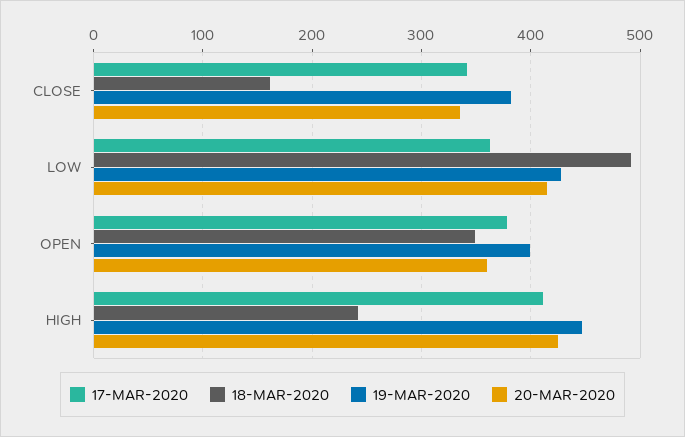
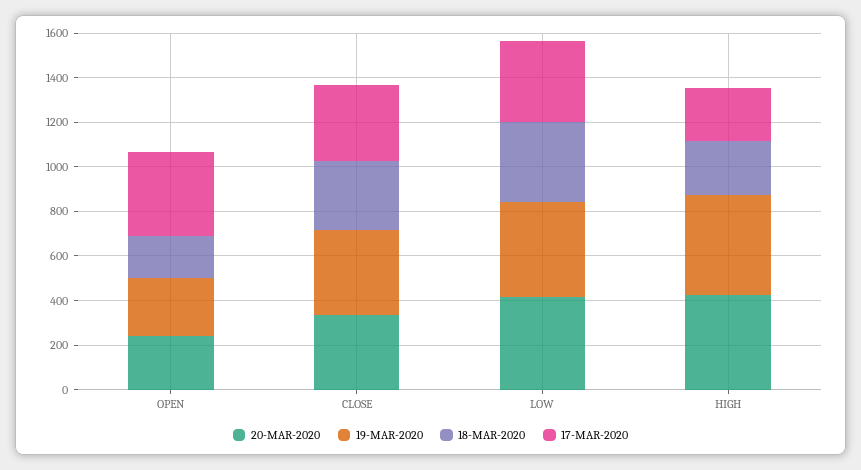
18-MAR-2020, CLOSE: 160 -> 300
18-MAR-2020, LOW: 490 -> 350
18-MAR-2020, OPEN: 350 -> 200
19-MAR-2020, OPEN: 400 -> 250
20-MAR-2020, OPEN: 360 -> 250
17-MAR-2020, HIGH: 410 -> 250

